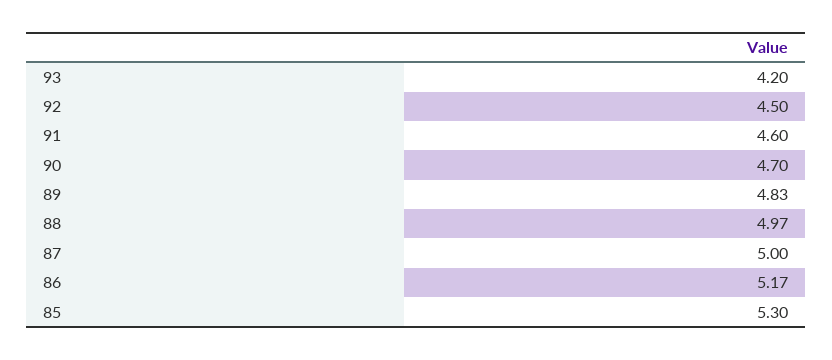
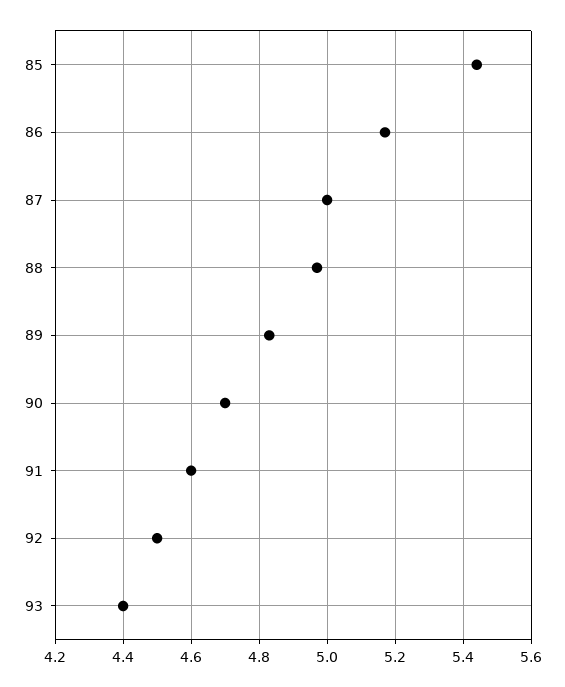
93: 4.2 -> 4.4
85: 5.3 -> 5.45

